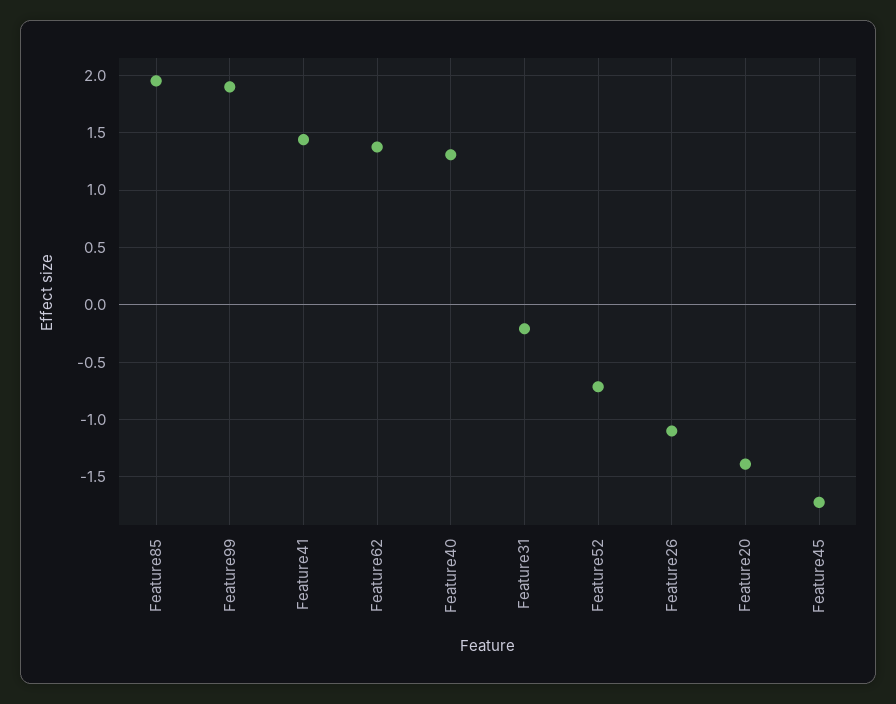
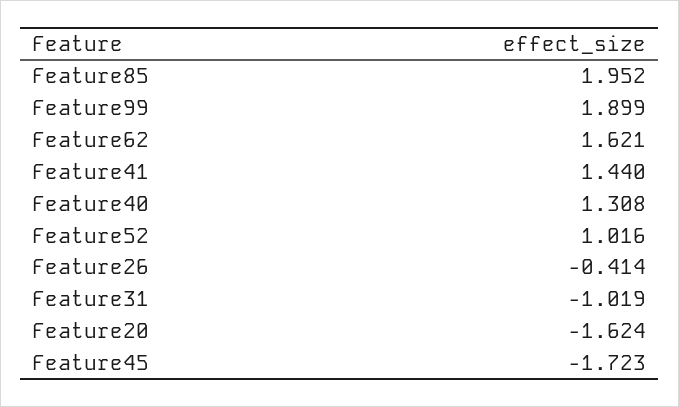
Feature62: 1.4 -> 1.621
Feature31: -0.2 -> -1.019
Feature52: -0.7 -> 1.016
Feature26: -1.1 -> -0.414
Feature20: -1.4 -> -1.624

